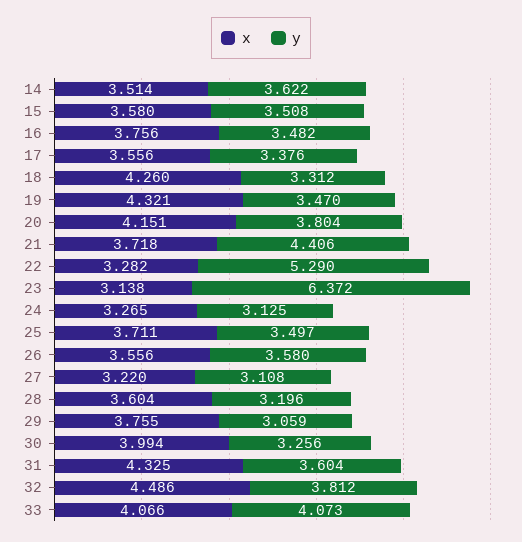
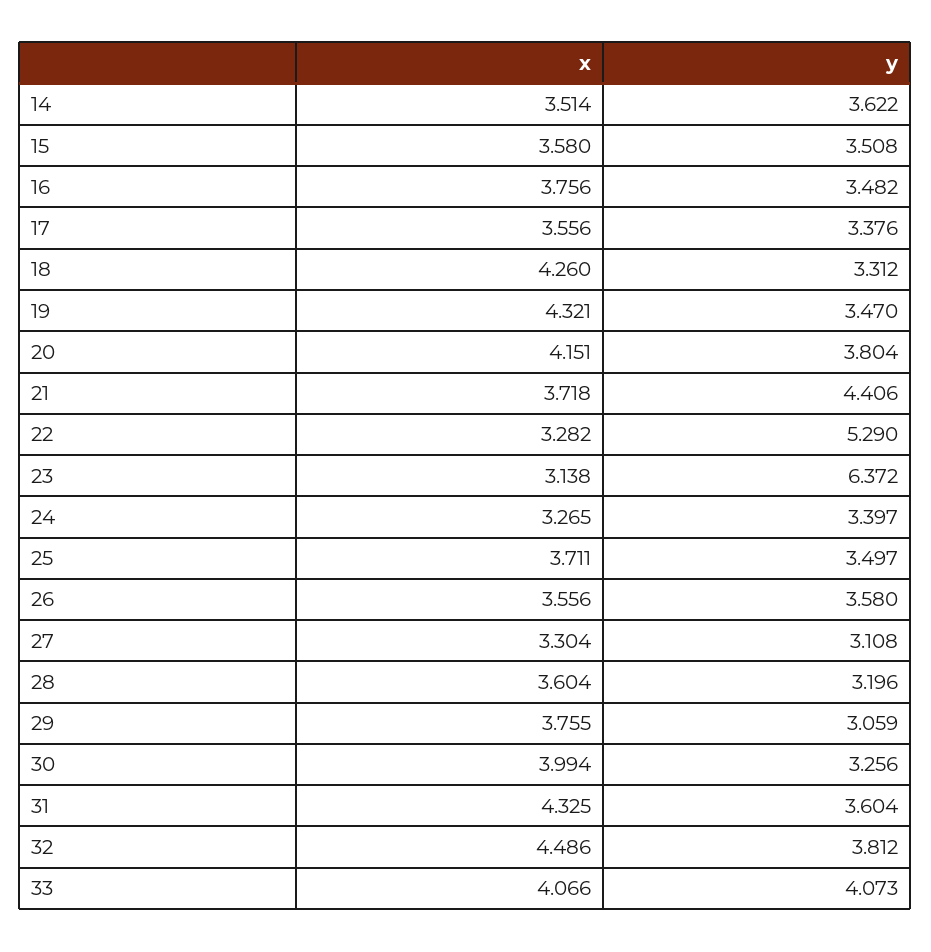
y, 24: 3.125 -> 3.397
x, 27: 3.22 -> 3.304

